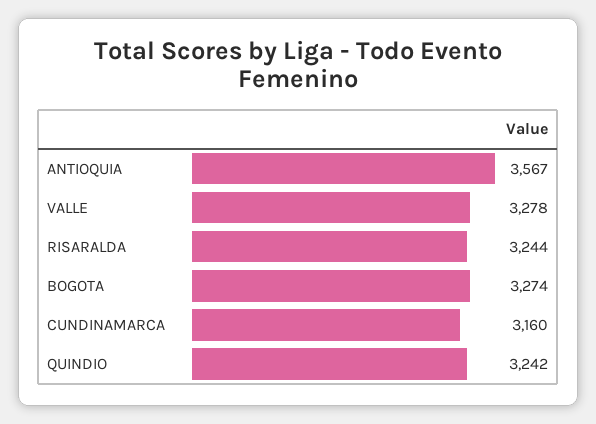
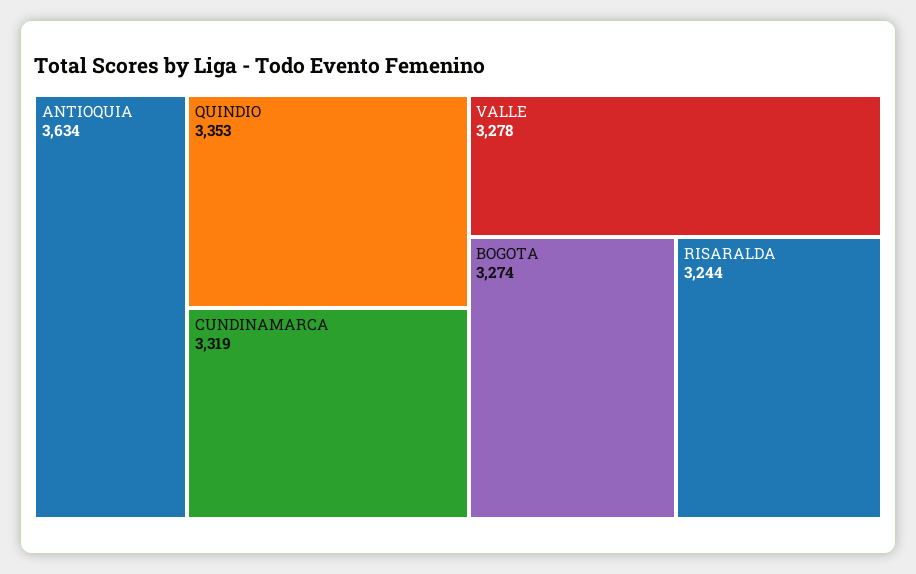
ANTIOQUIA: 3567 -> 3634
CUNDINAMARCA: 3160 -> 3319
QUINDIO: 3242 -> 3353

